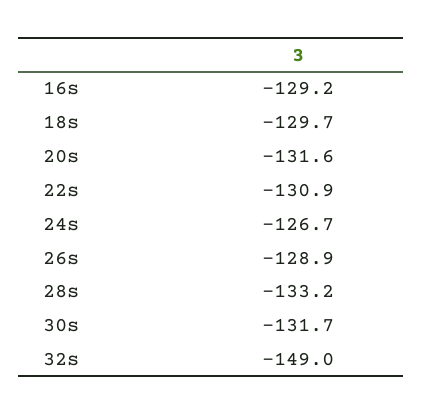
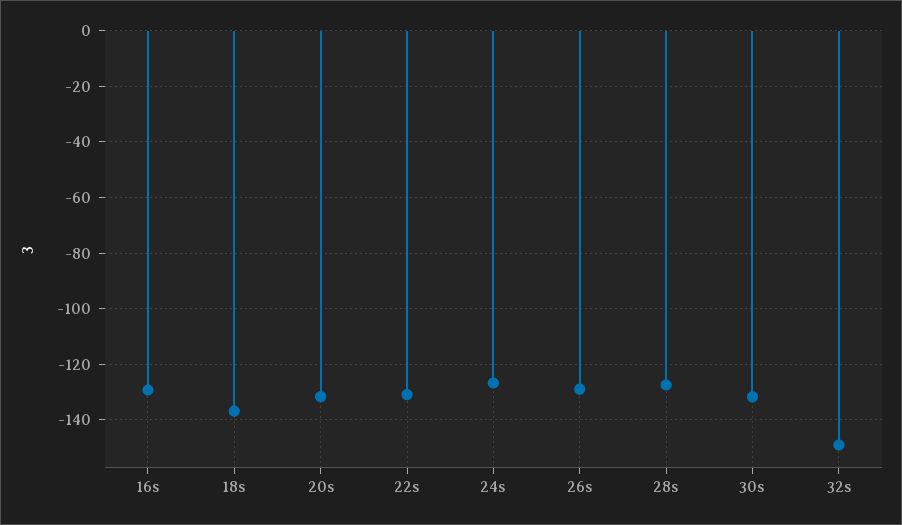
18s: -129.7 -> -137.5
28s: -133.2 -> -127.5

